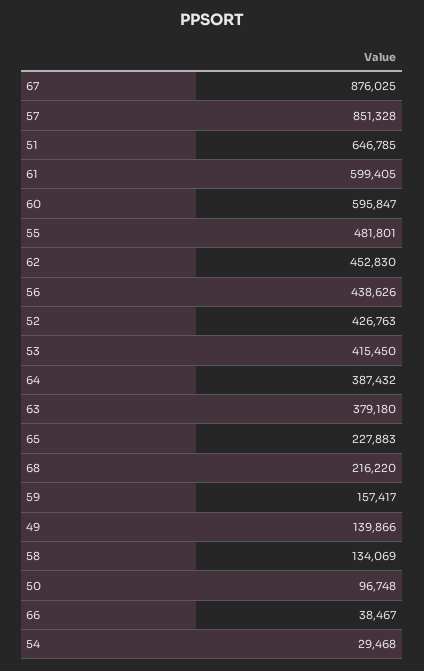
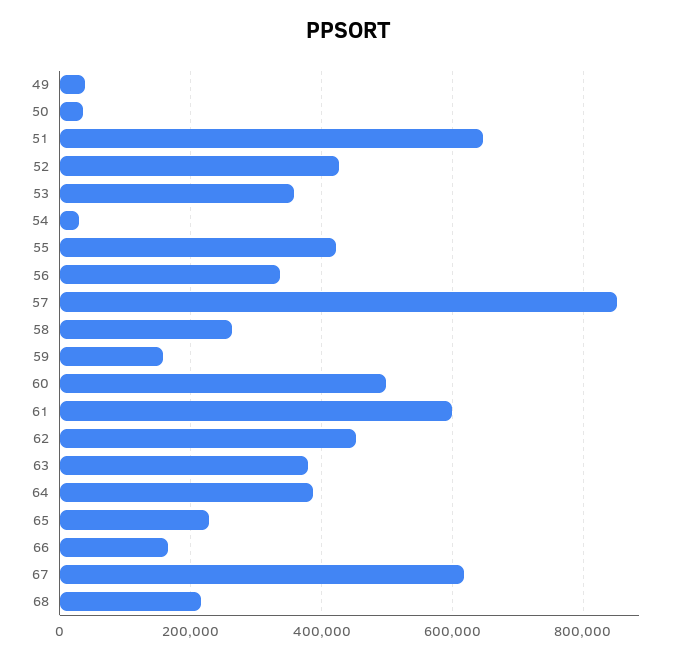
67: 876025 -> 620000
60: 595847 -> 500000
55: 481801 -> 420000
56: 438626 -> 340000
53: 415450 -> 360000
49: 139866 -> 40000
58: 134069 -> 260000
50: 96748 -> 40000
66: 38467 -> 160000

